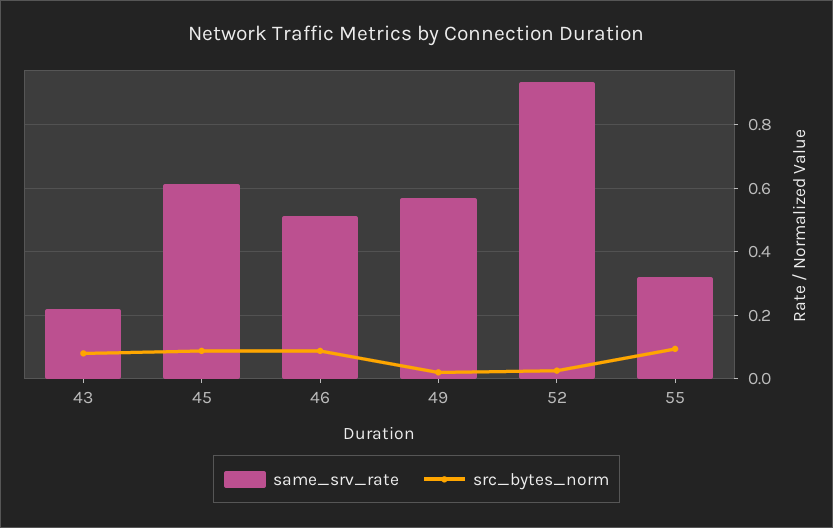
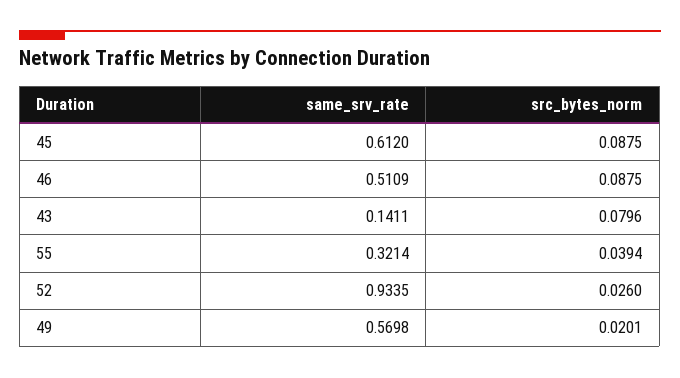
same_srv_rate, 43: 0.22 -> 0.1411
src_bytes_norm, 55: 0.1 -> 0.0394

